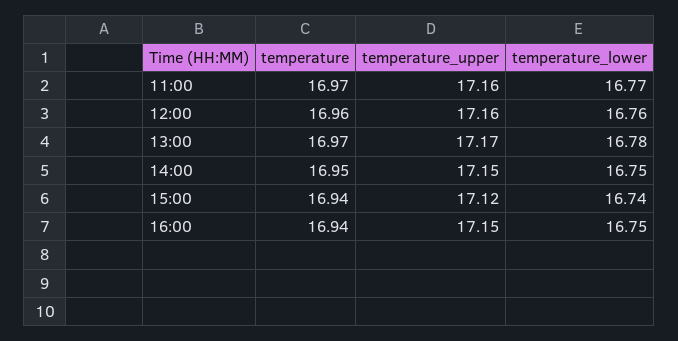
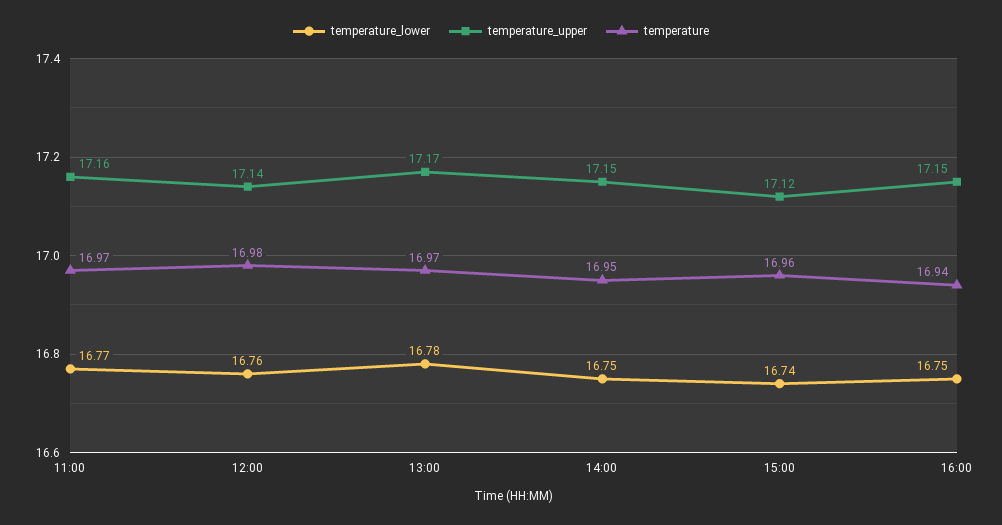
temperature, 12:00: 16.96 -> 16.98
temperature_upper, 12:00: 17.16 -> 17.14
temperature, 15:00: 16.94 -> 16.96

